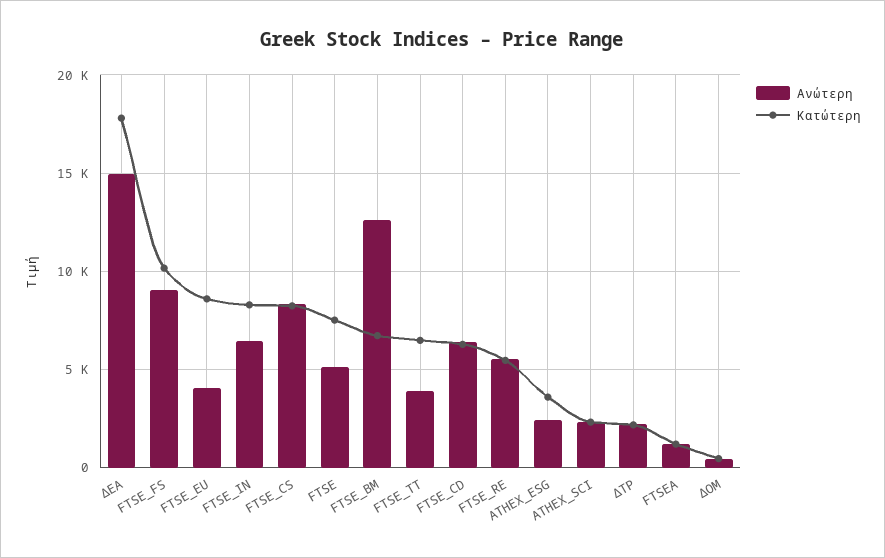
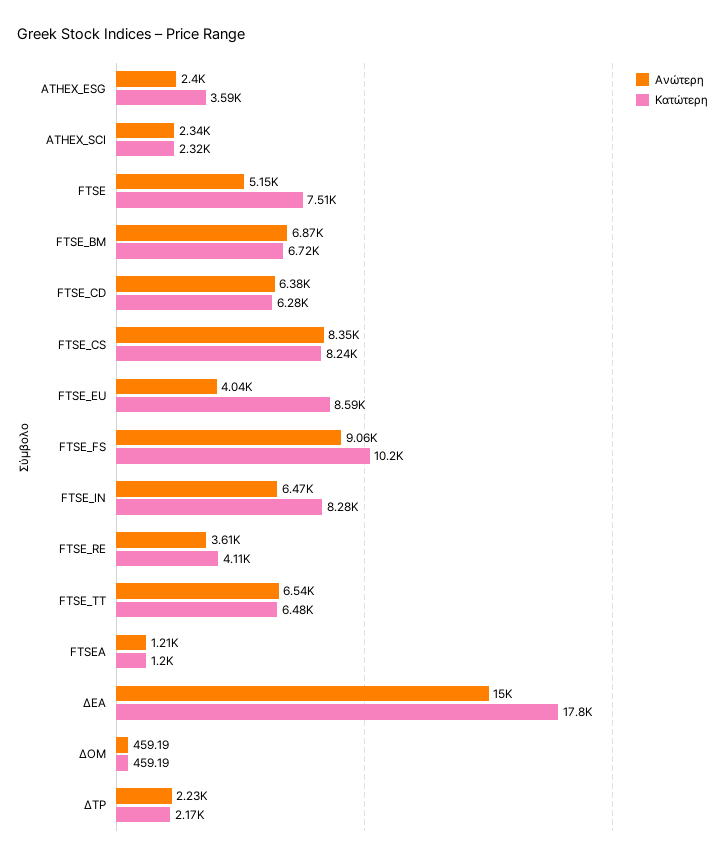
Ανώτερη, FTSE_BM: 12500 -> 6870
Ανώτερη, FTSE_TT: 4000 -> 6540
Ανώτερη, FTSE_RE: 5500 -> 3610
Κατώτερη, FTSE_RE: 5500 -> 4110

